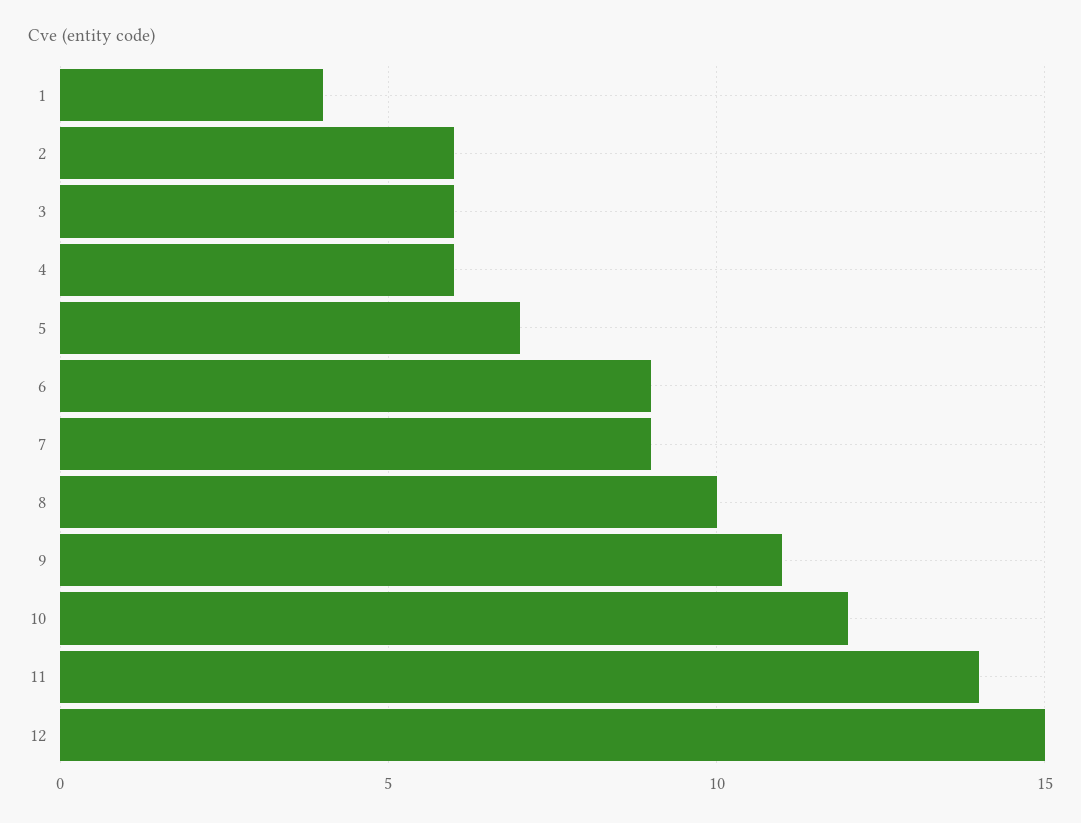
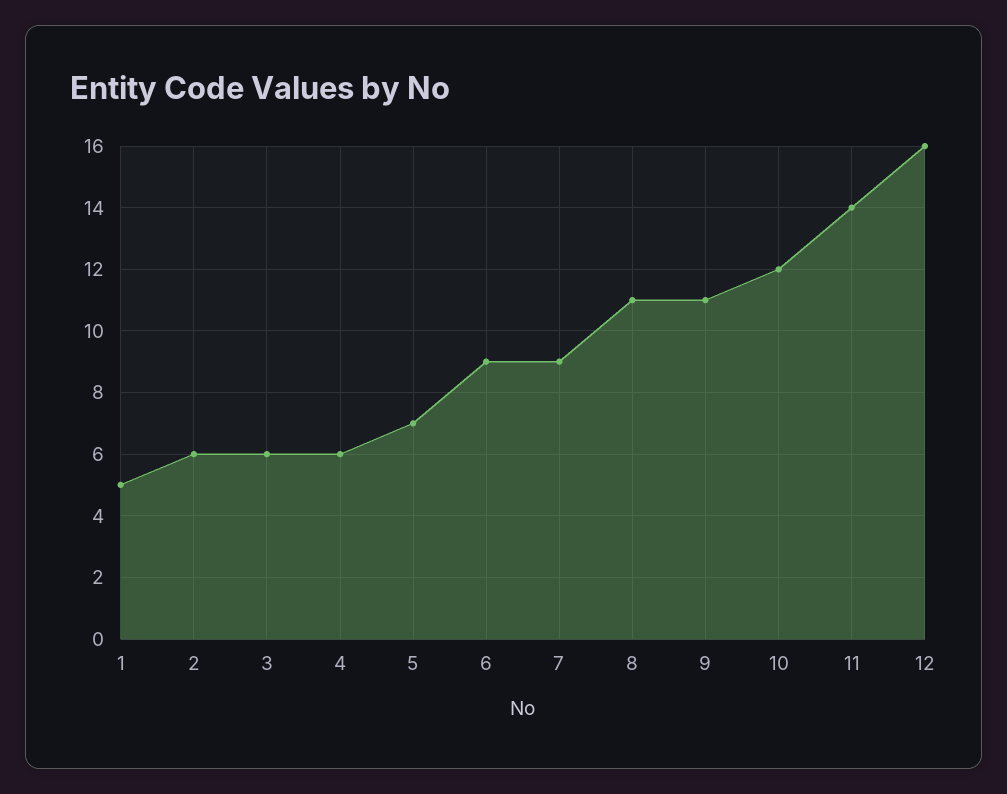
1: 4 -> 5
8: 10 -> 11
12: 15 -> 16

